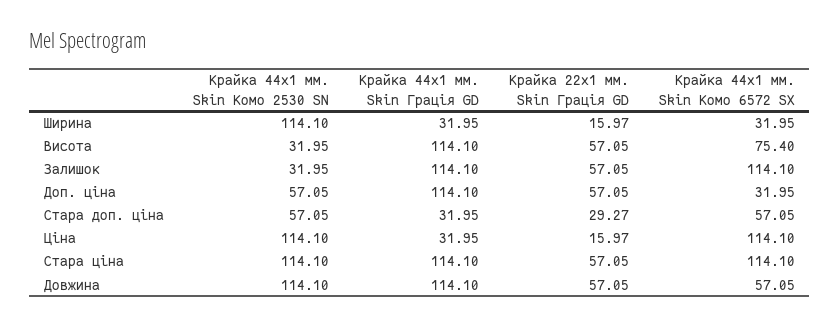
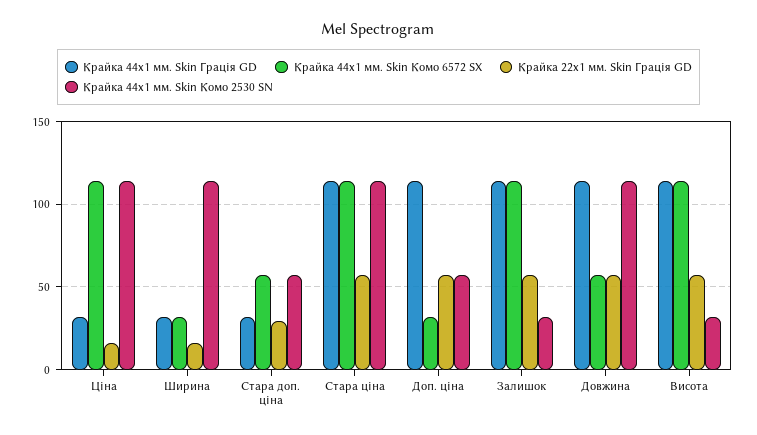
Крайка 44x1 мм. Skin Комо 6572 SX, Висота: 75.4 -> 115

